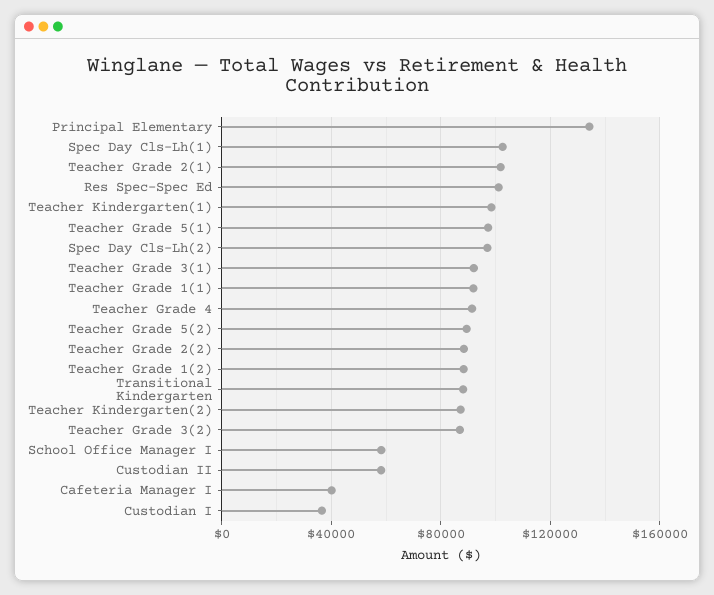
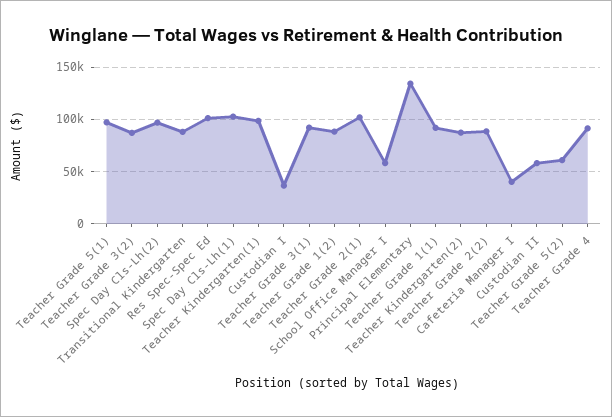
Teacher Grade 5(2): 90000 -> 60000

